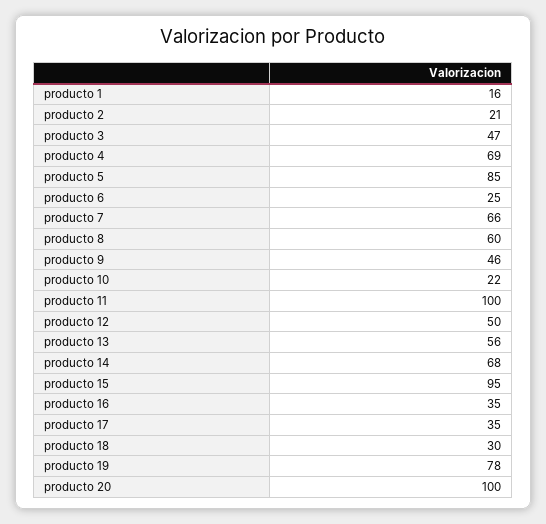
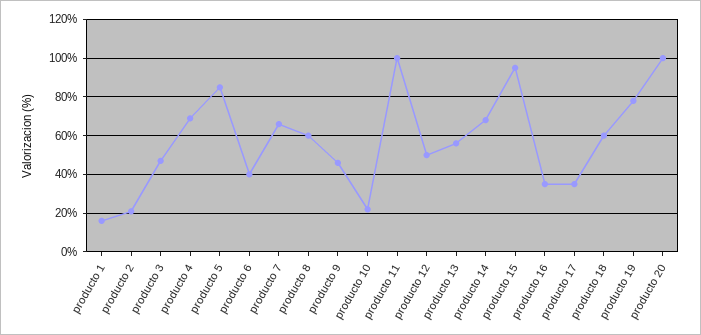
producto 6: 25 -> 40
producto 18: 30 -> 60

